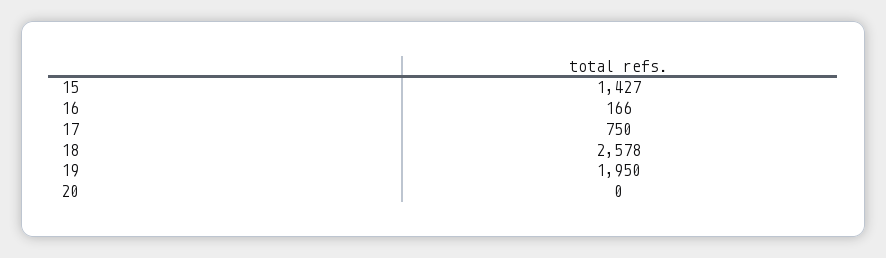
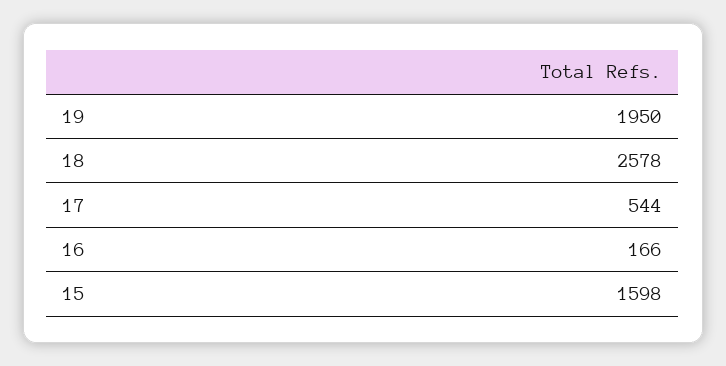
15: 1427 -> 1598
17: 750 -> 544
20: 0 -> none

